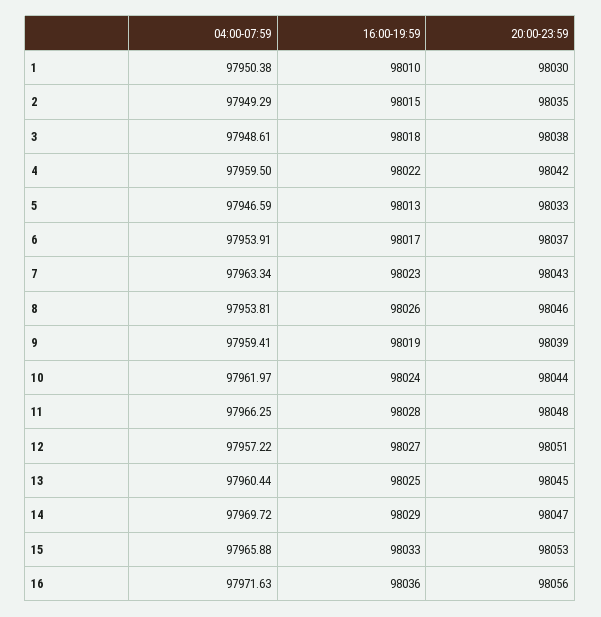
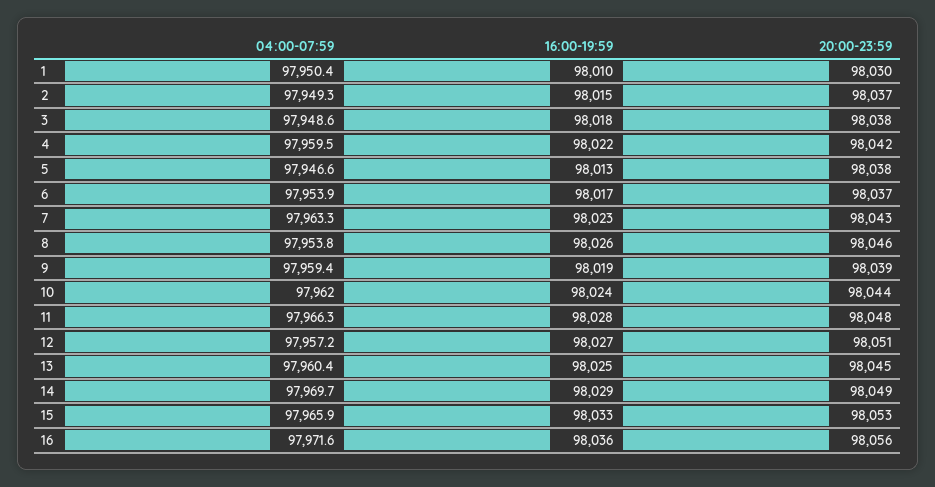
20:00-23:59, 2: 98035 -> 98037
20:00-23:59, 5: 98033 -> 98038
20:00-23:59, 14: 98047 -> 98049

